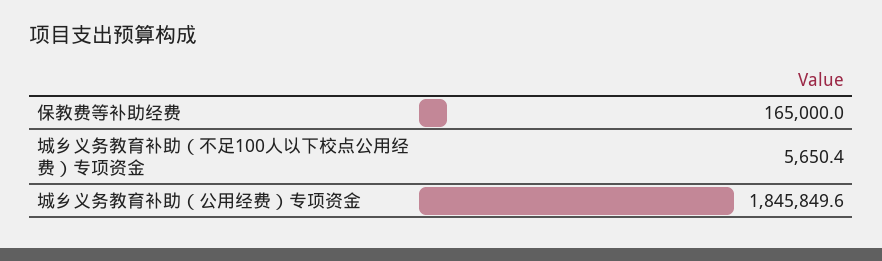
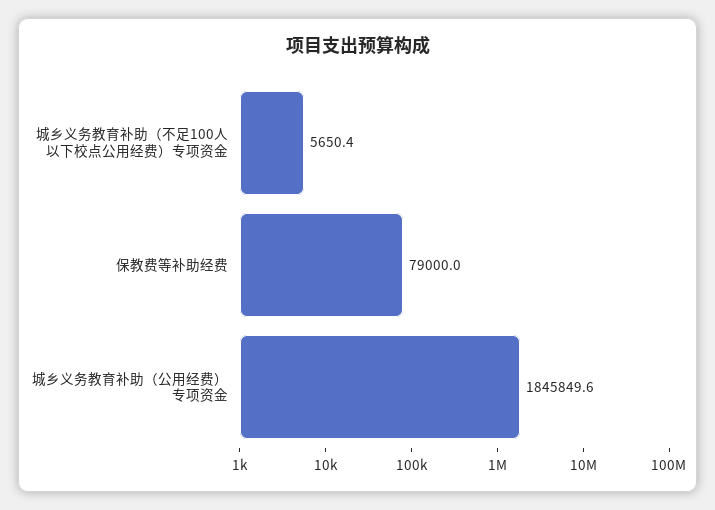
保教费等补助经费: 165000 -> 79000

